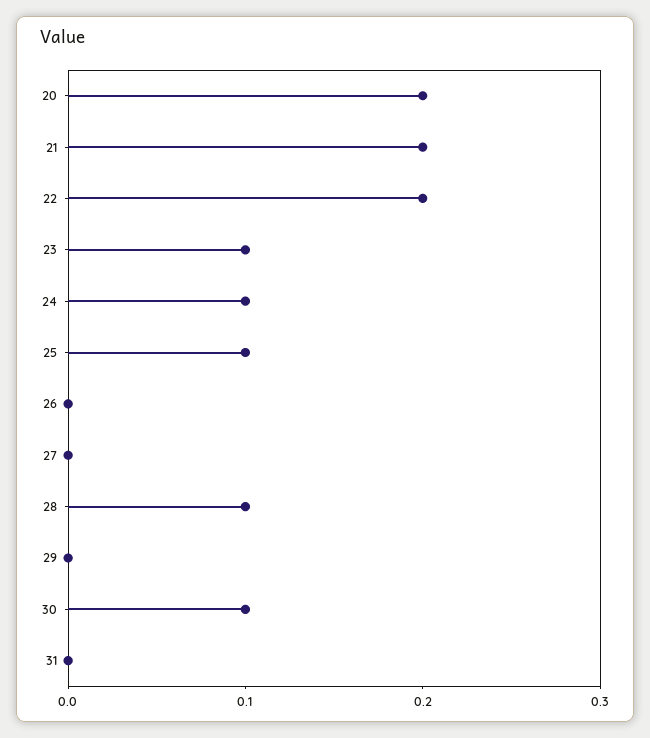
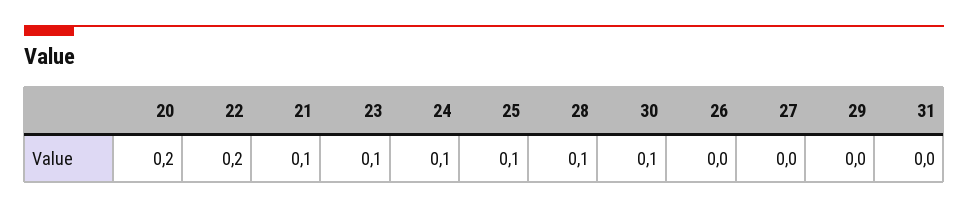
21: 0.2 -> 0.1

